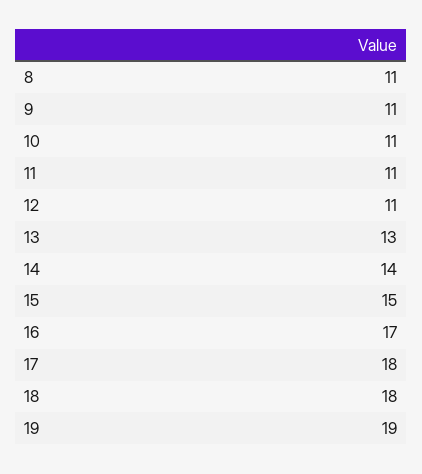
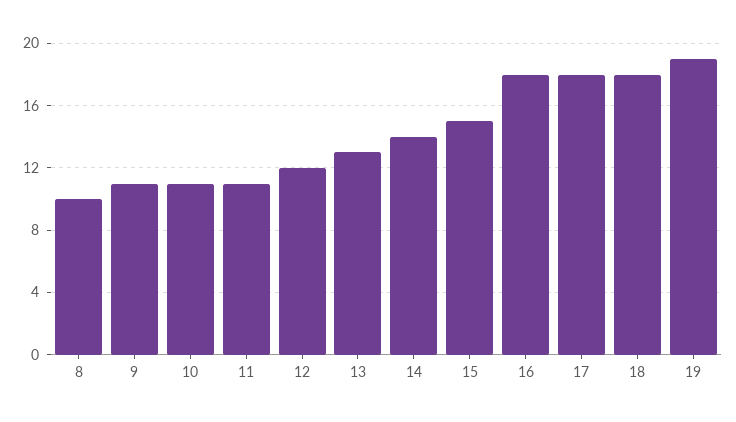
8: 11 -> 10
12: 11 -> 12
16: 17 -> 18

